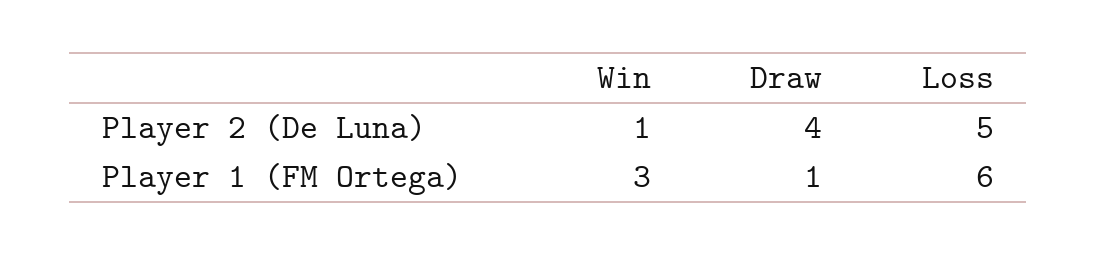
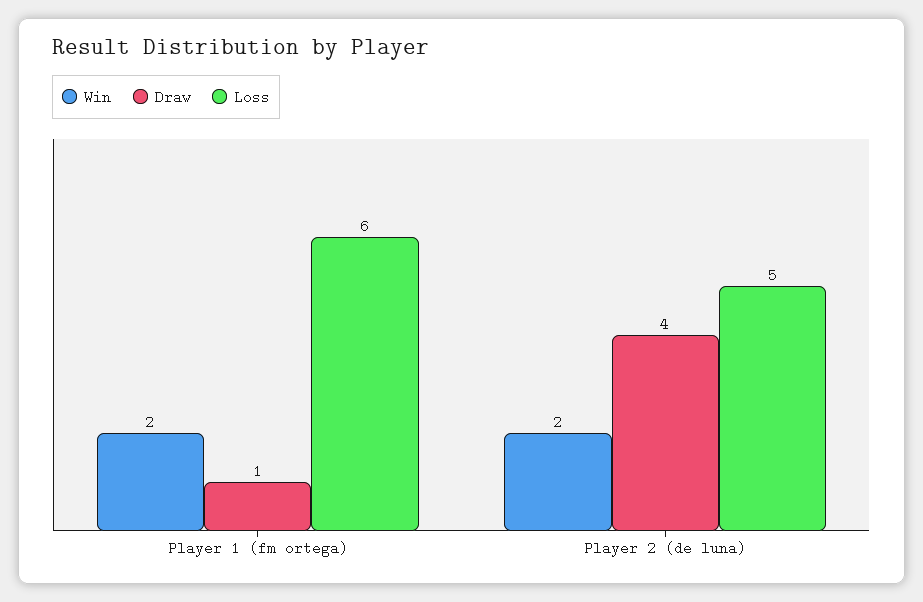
Win, Player 2 (De Luna): 1 -> 2
Win, Player 1 (FM Ortega): 3 -> 2

